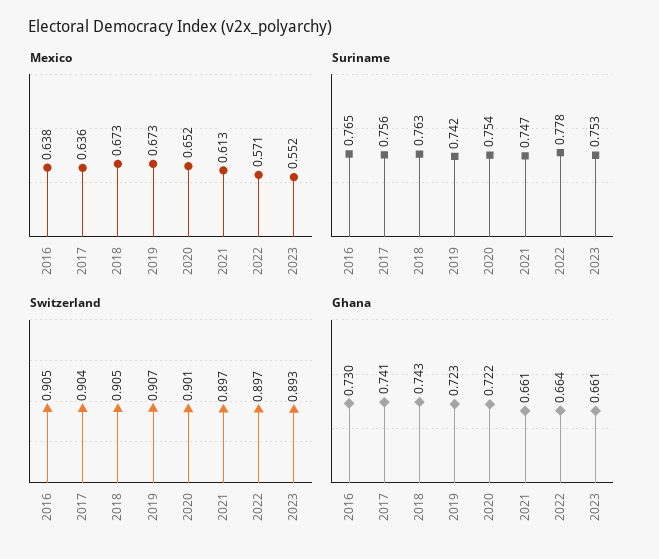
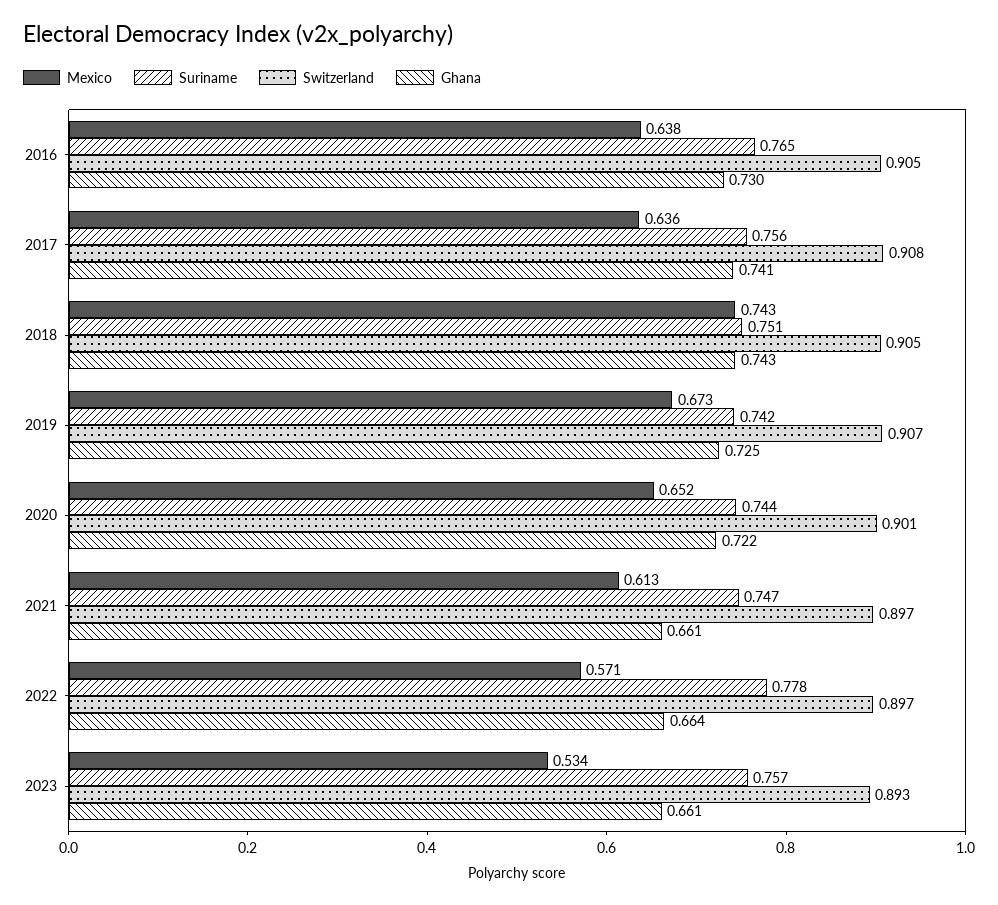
Mexico, 2018: 0.673 -> 0.743
Mexico, 2023: 0.552 -> 0.534
Suriname, 2018: 0.763 -> 0.751
Suriname, 2020: 0.754 -> 0.744
Suriname, 2023: 0.753 -> 0.757
Switzerland, 2017: 0.904 -> 0.908
Ghana, 2019: 0.723 -> 0.725

